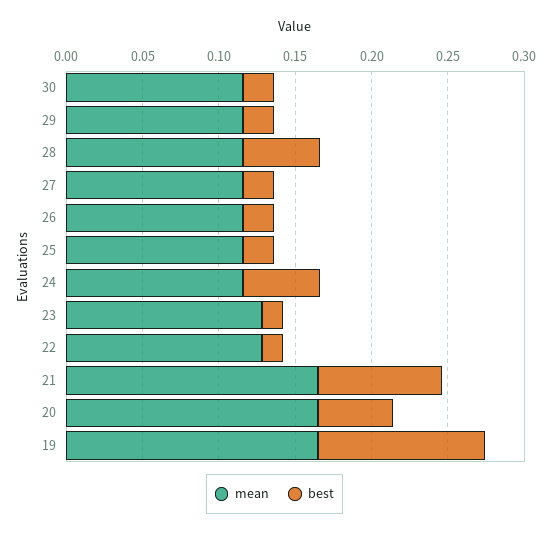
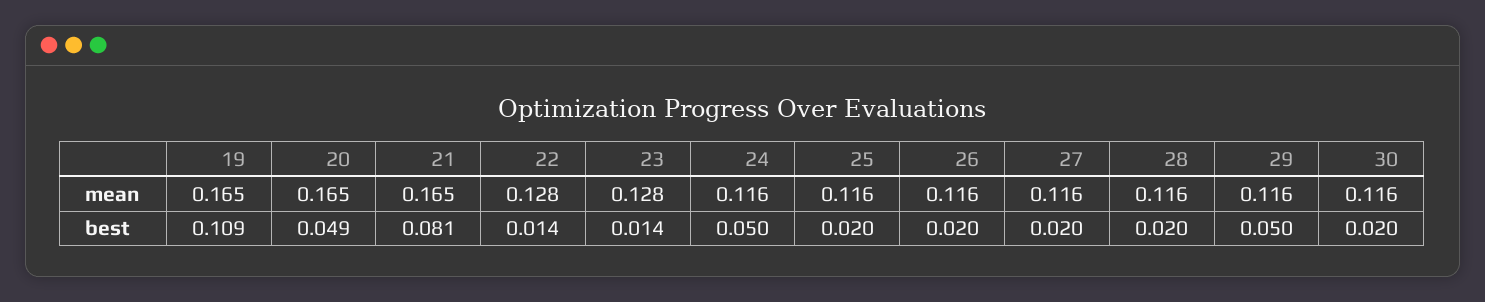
best, 29: 0.02 -> 0.05
best, 28: 0.05 -> 0.02

